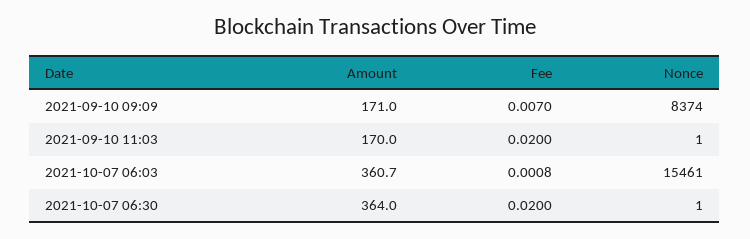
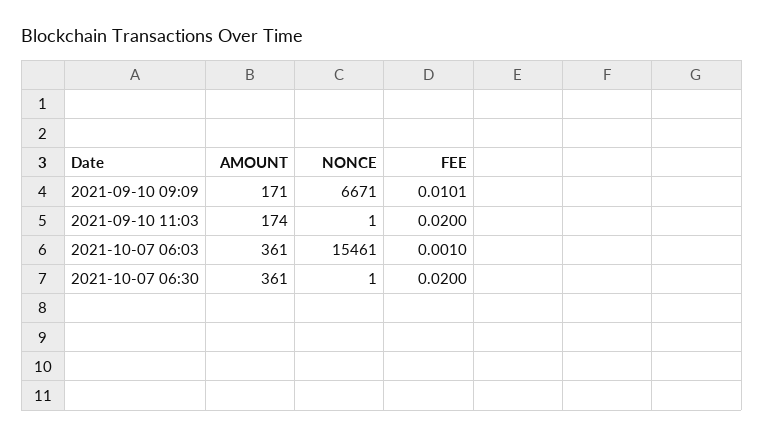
Fee, 2021-09-10 09:09: 0.007 -> 0.0101
Nonce, 2021-09-10 09:09: 8374 -> 6671
Amount, 2021-09-10 11:03: 170 -> 174
Fee, 2021-10-07 06:03: 0.0008 -> 0.001
Amount, 2021-10-07 06:30: 364 -> 361

